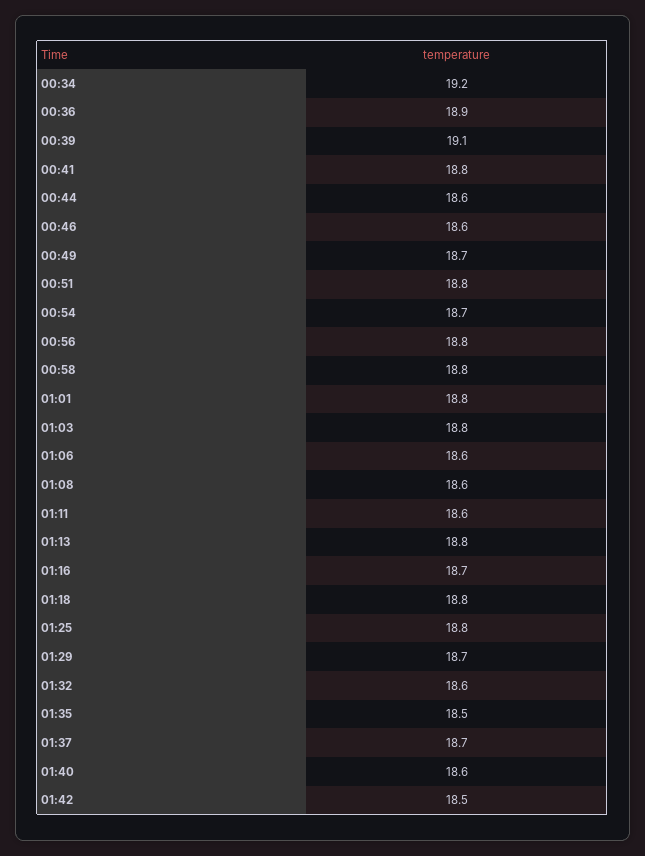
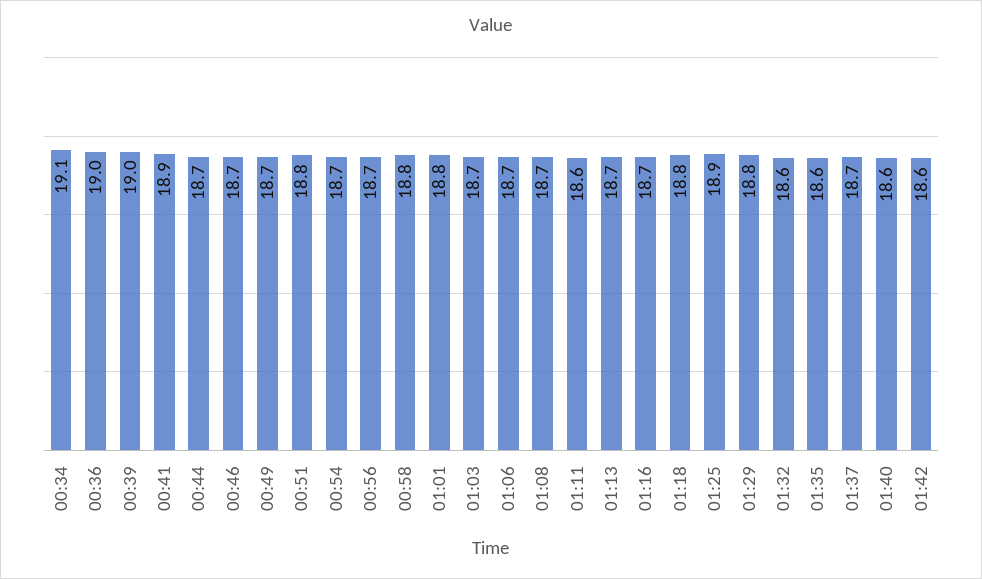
00:34: 19.2 -> 19.1
00:36: 18.9 -> 19
00:39: 19.1 -> 19
00:41: 18.8 -> 18.9
00:44: 18.6 -> 18.7
00:46: 18.6 -> 18.7
00:56: 18.8 -> 18.7
01:03: 18.8 -> 18.7
01:06: 18.6 -> 18.7
01:08: 18.6 -> 18.7
01:13: 18.8 -> 18.7
01:25: 18.8 -> 18.9
01:29: 18.7 -> 18.8
01:35: 18.5 -> 18.6
01:42: 18.5 -> 18.6

